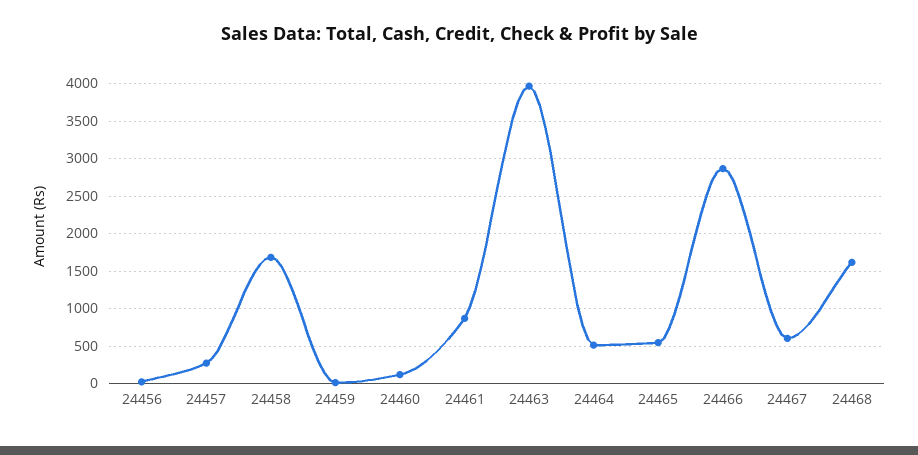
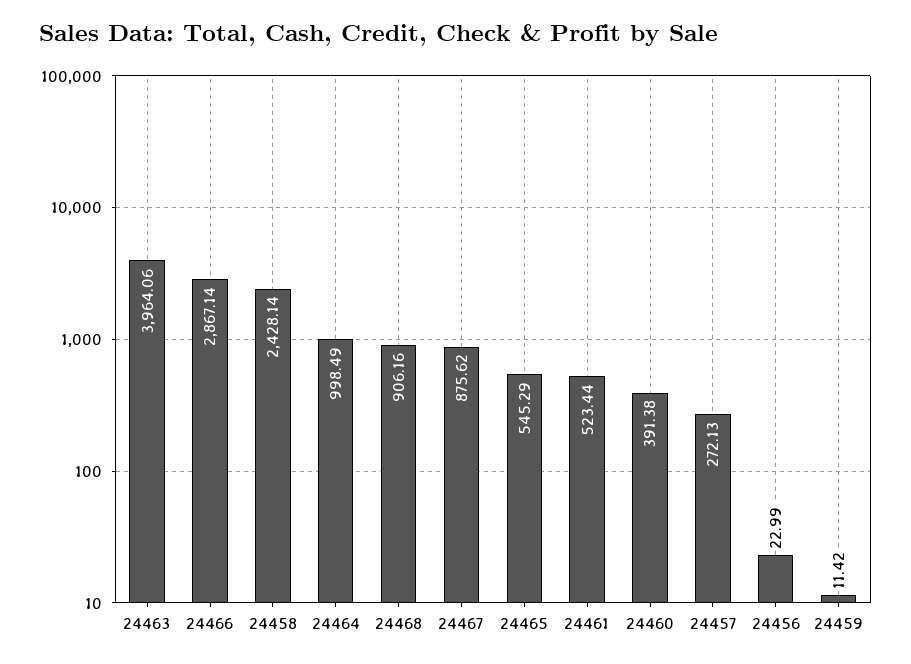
24458: 1700 -> 2428.14
24460: 100 -> 391.38
24461: 900 -> 523.44
24464: 500 -> 998.49
24467: 600 -> 875.62
24468: 1600 -> 906.16

